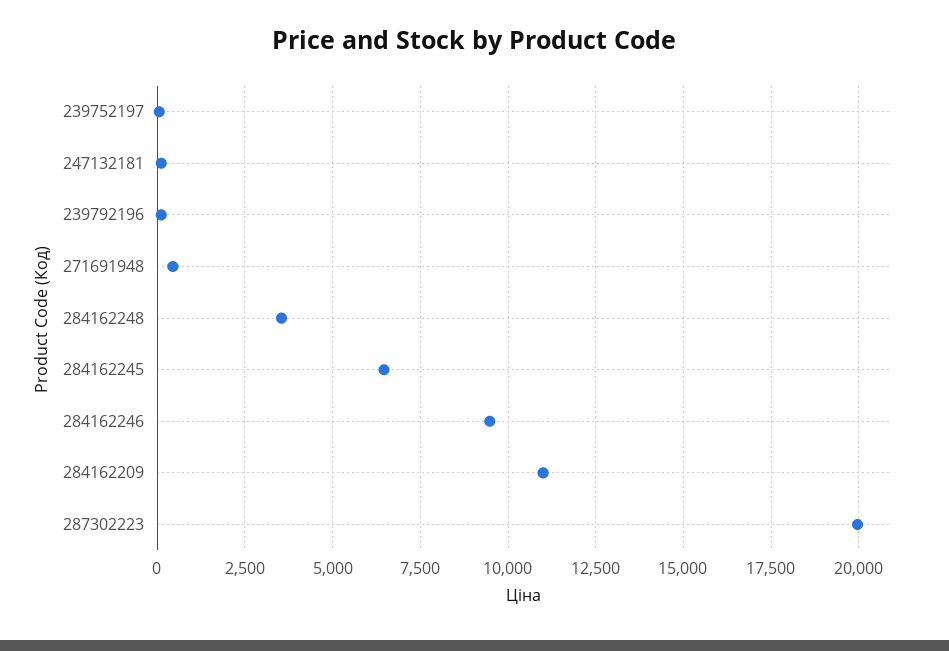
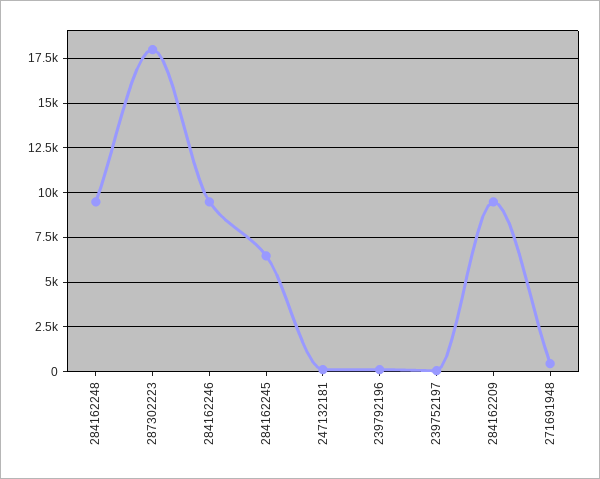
284162248: 3500 -> 9500
284162209: 11000 -> 9500
287302223: 20000 -> 18000

